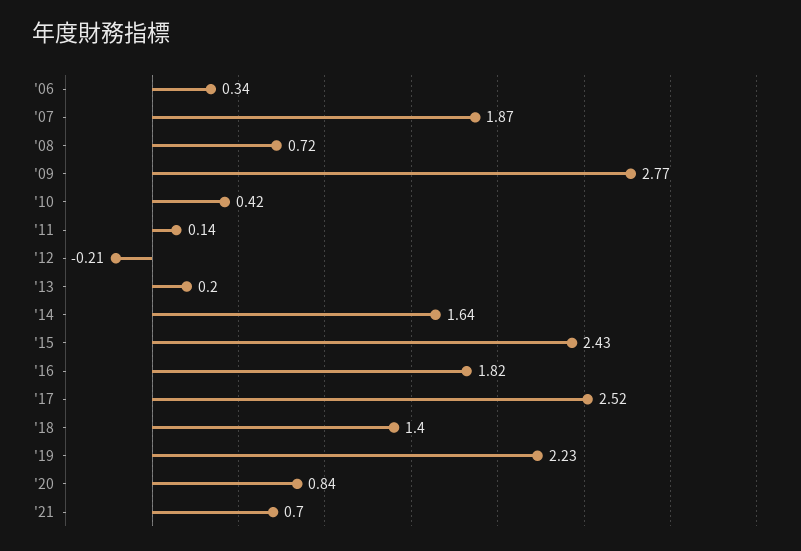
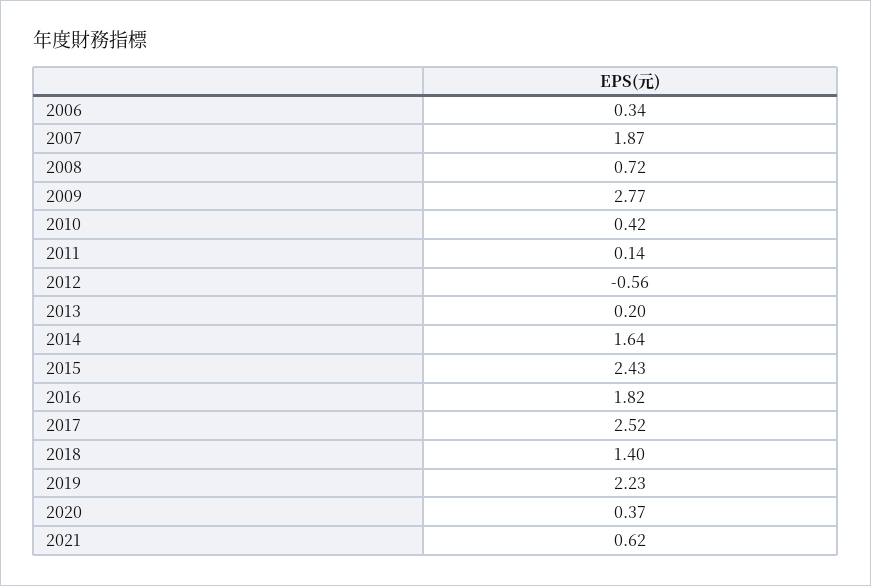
'12: -0.21 -> -0.56
'20: 0.84 -> 0.37
'21: 0.7 -> 0.62

